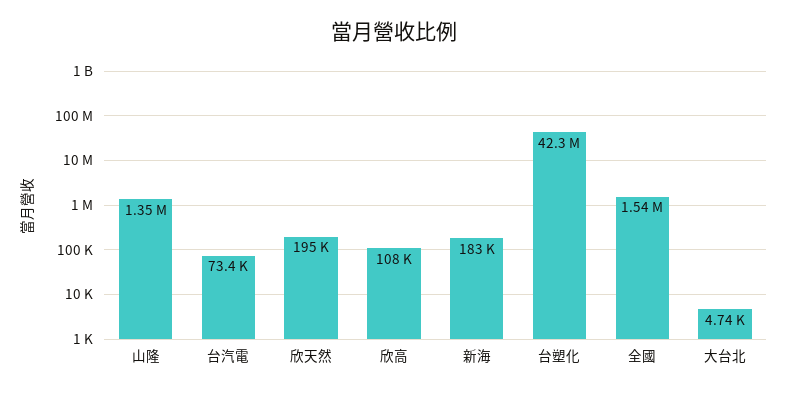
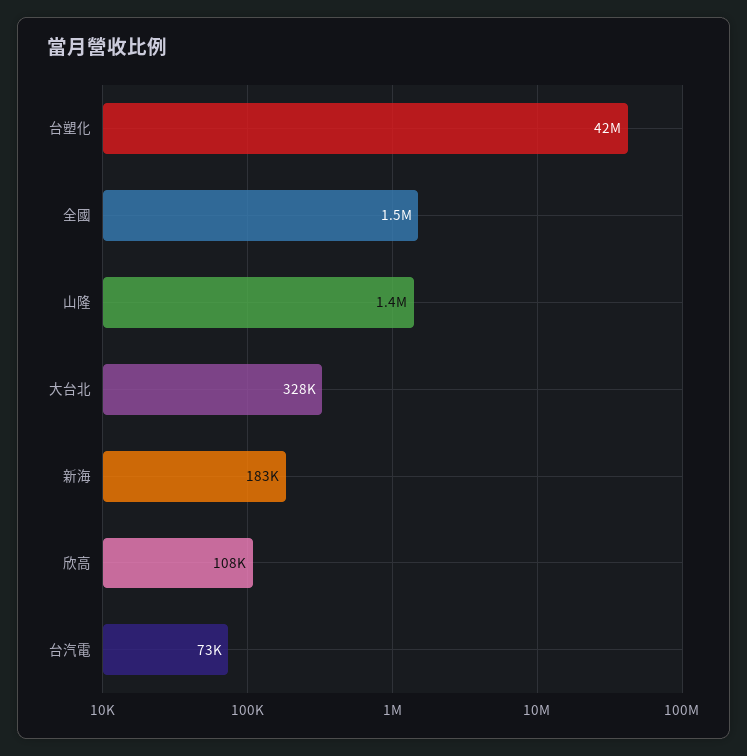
欣天然: 195000 -> none
大台北: 4740 -> 328000

